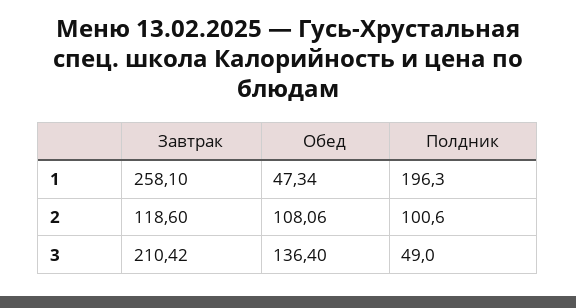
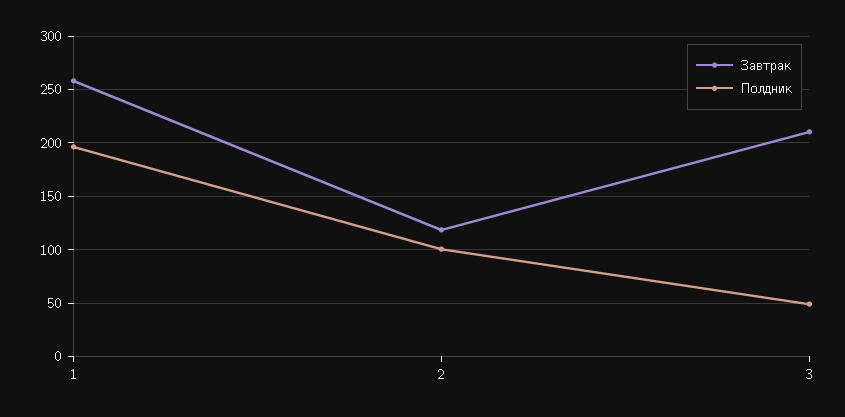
Обед, 1: 47.34 -> none
Обед, 2: 108.06 -> none
Обед, 3: 136.4 -> none

